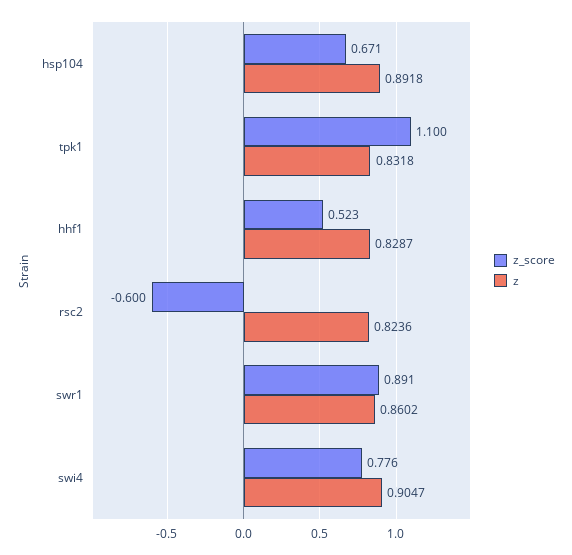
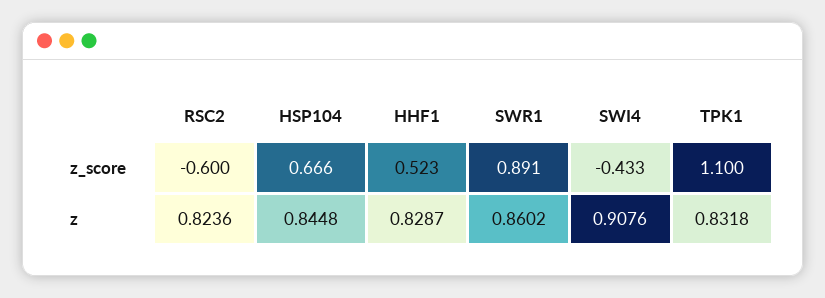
z_score, hsp104: 0.671 -> 0.666
z, hsp104: 0.8918 -> 0.8448
z_score, swi4: 0.776 -> -0.433
z, swi4: 0.9047 -> 0.9076

